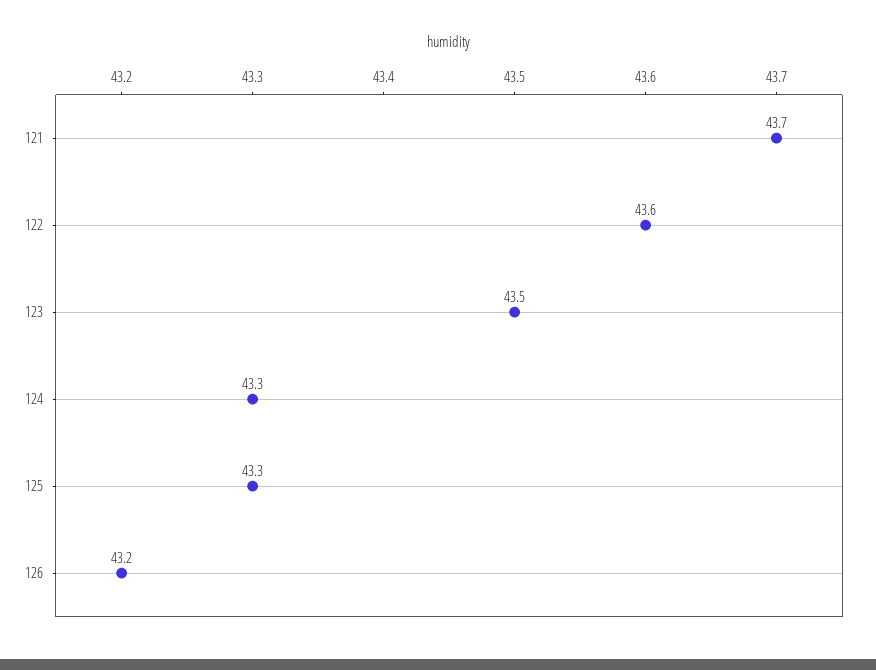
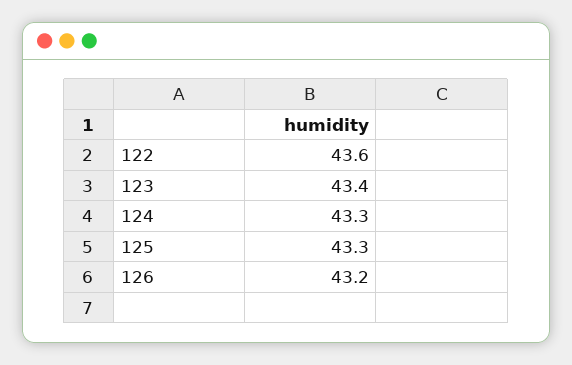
121: 43.7 -> none
123: 43.5 -> 43.4

